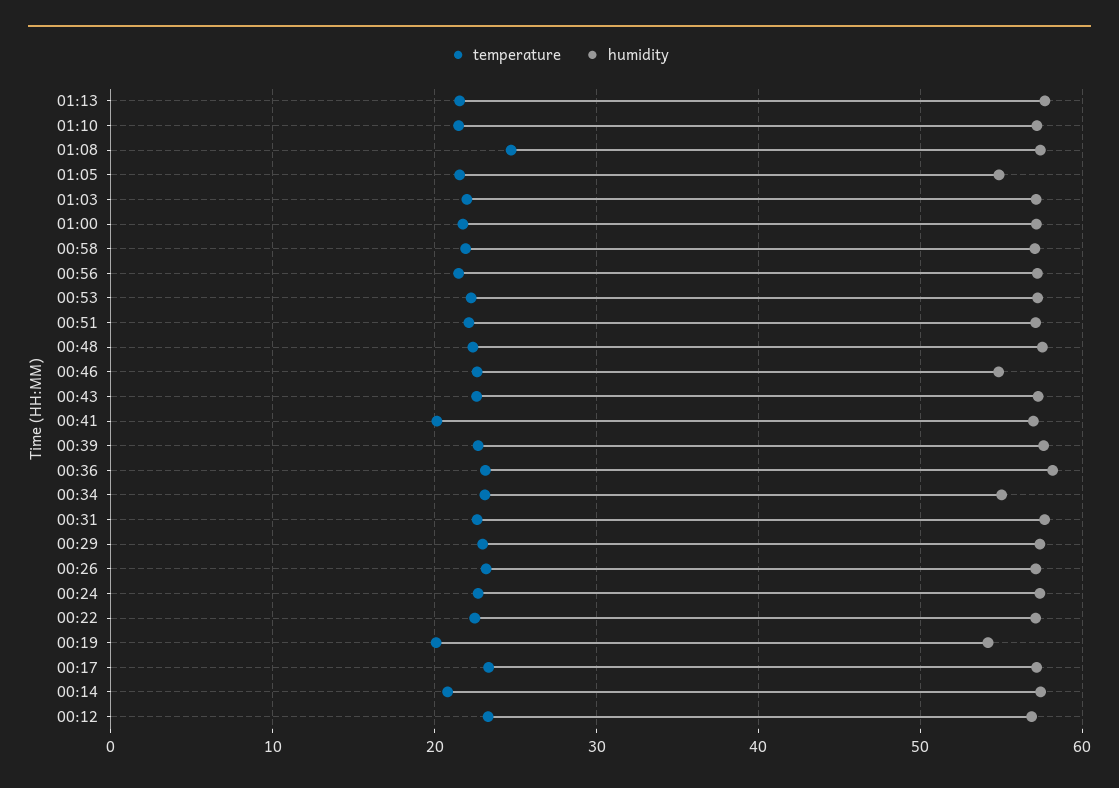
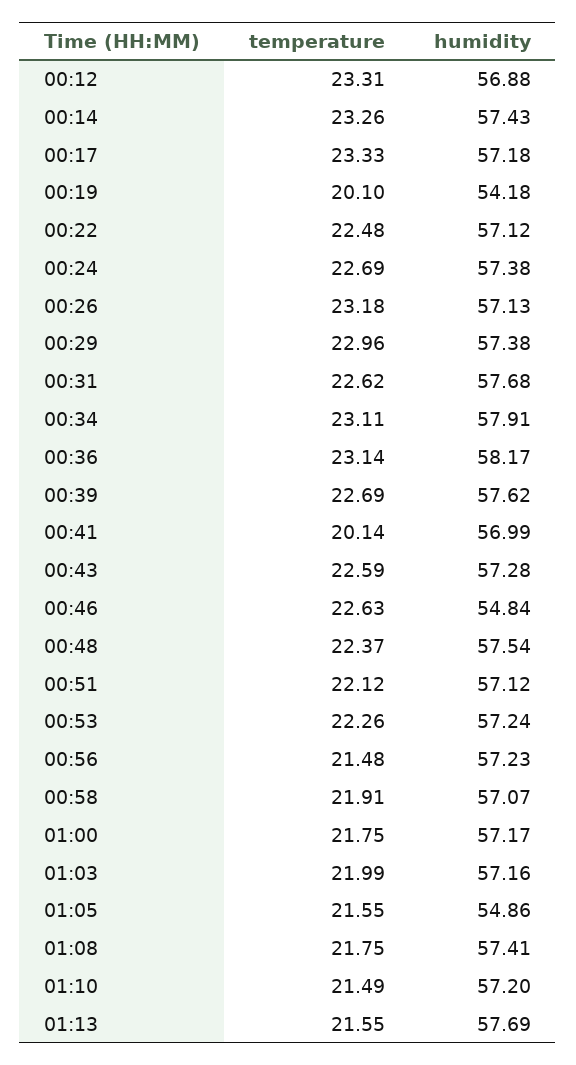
temperature, 01:08: 25 -> 21.75
humidity, 00:34: 55 -> 57.91
temperature, 00:14: 21 -> 23.26

